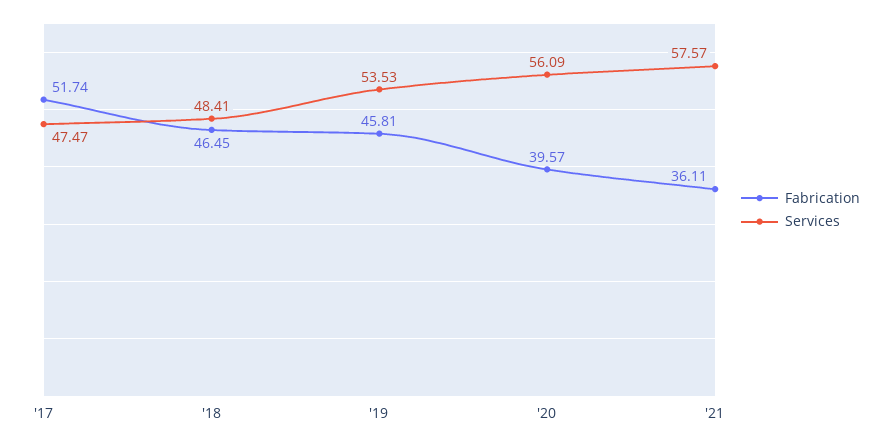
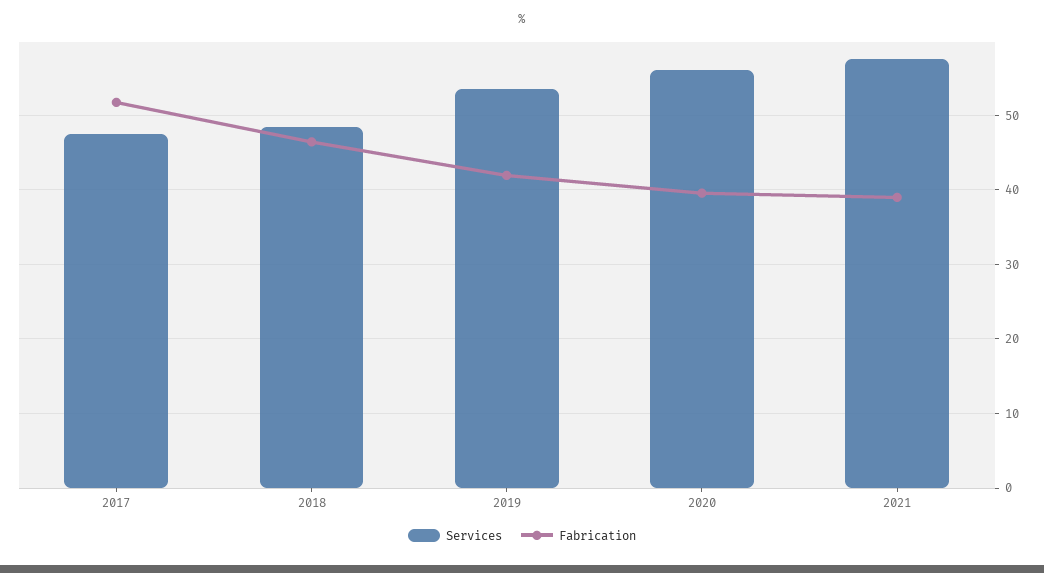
Fabrication, '19: 45.81 -> 42
Fabrication, '21: 36.11 -> 39

